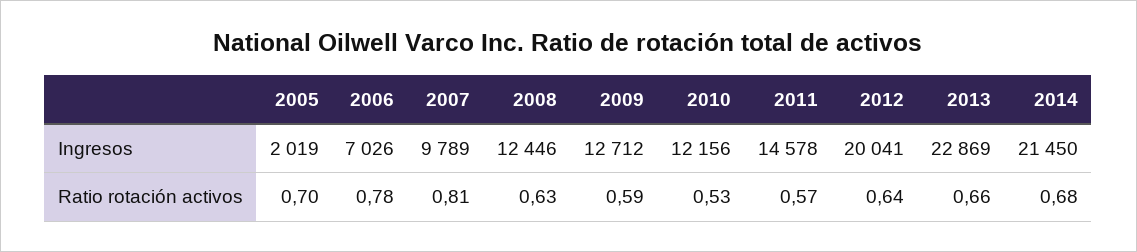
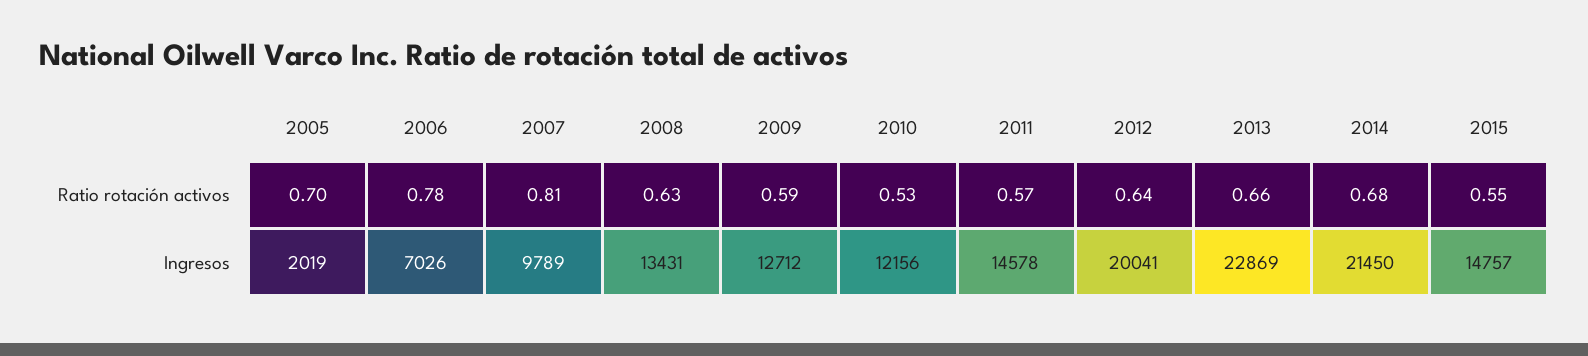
2008, Ingresos: 12446 -> 13431
2015, Ratio rotación activos: none -> 0.55
2015, Ingresos: none -> 14757

